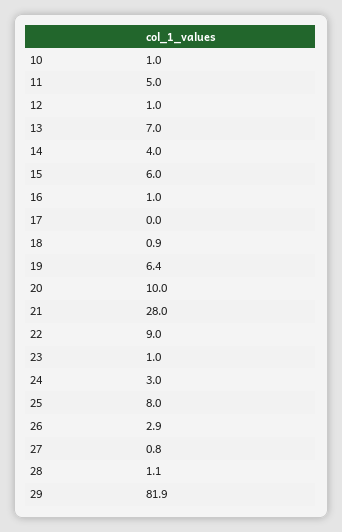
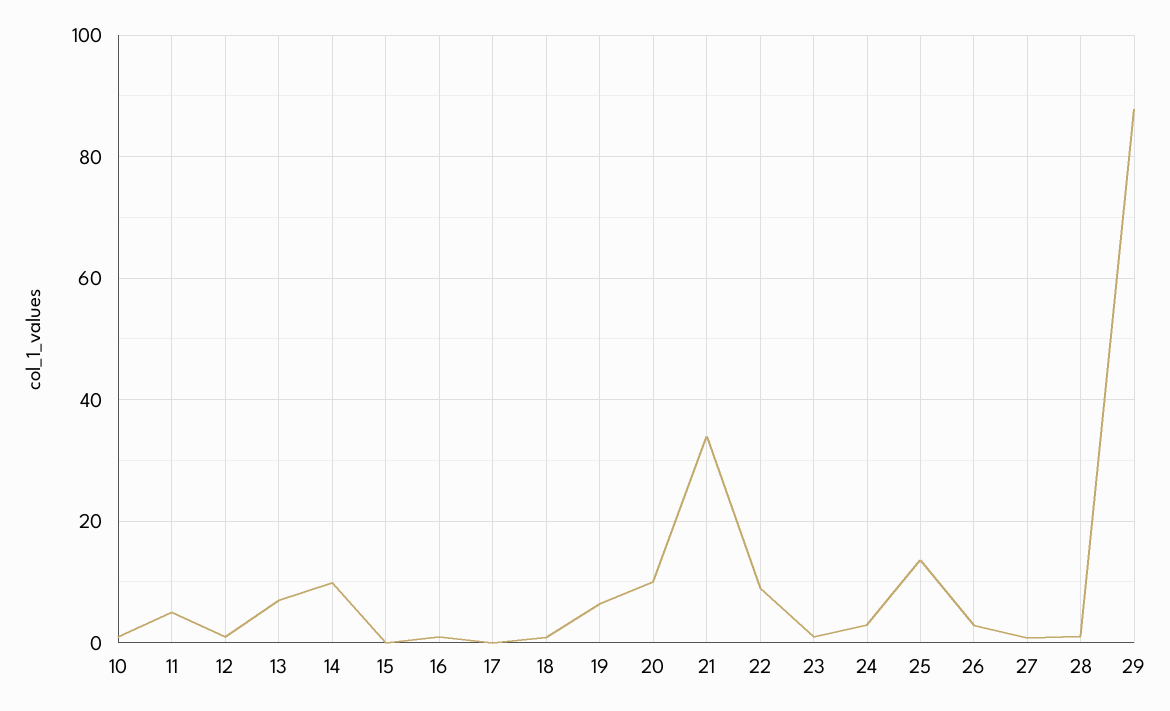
14: 4 -> 10
15: 6 -> 0
21: 28 -> 34
25: 8 -> 14
29: 81.9 -> 88

